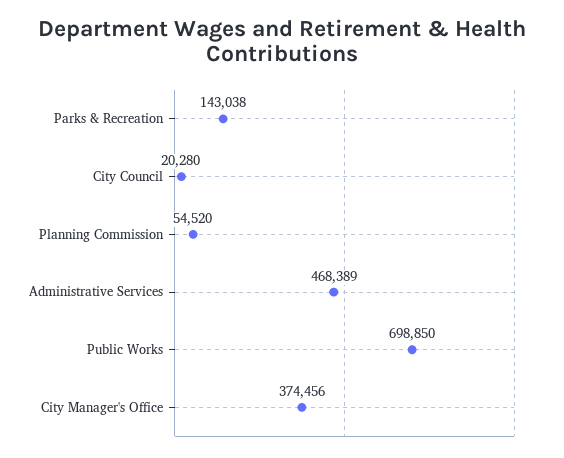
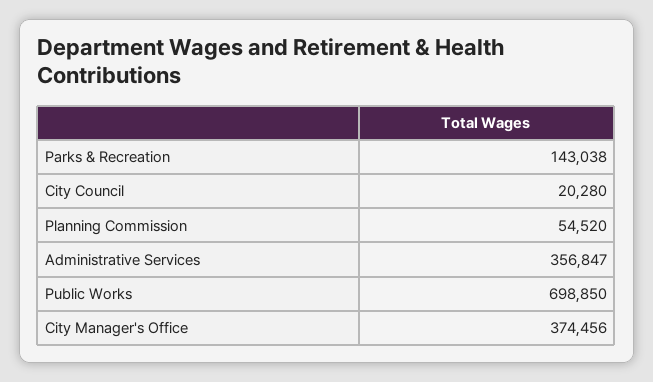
Administrative Services: 468389 -> 356847

